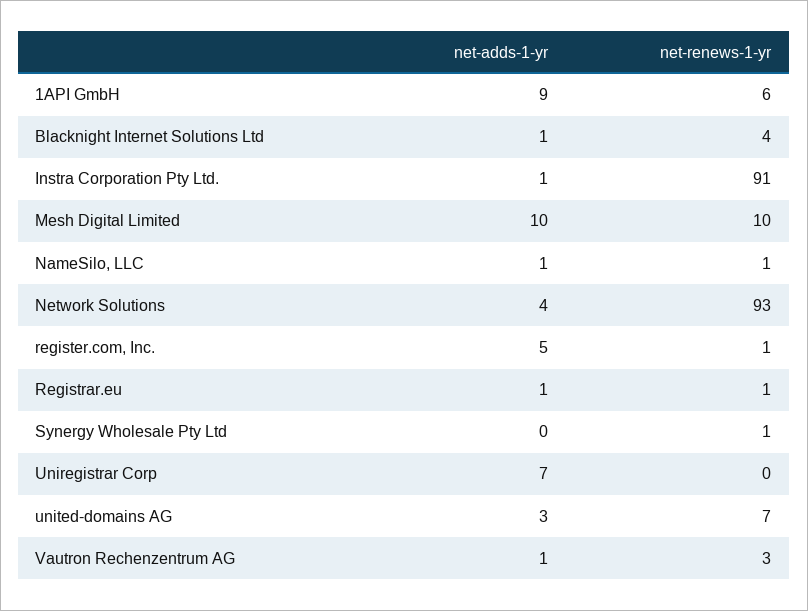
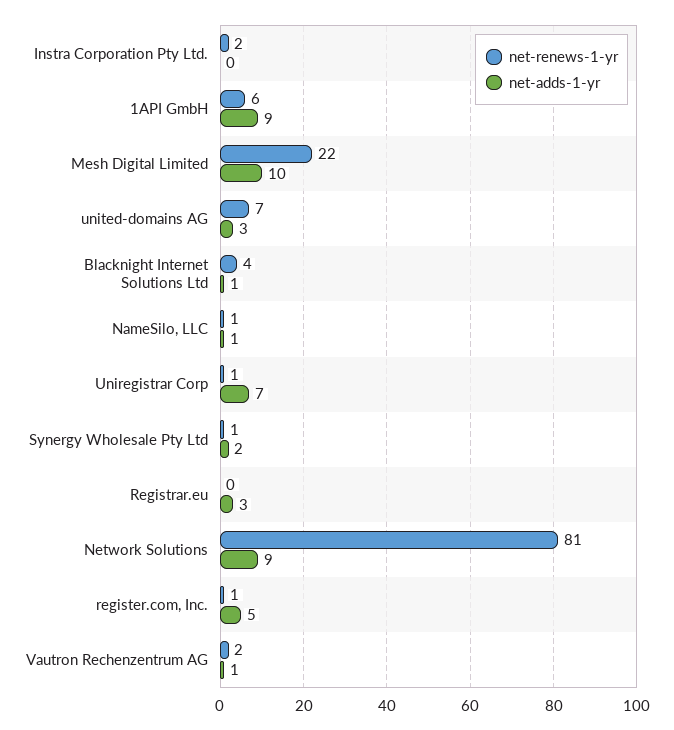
net-adds-1-yr, Instra Corporation Pty Ltd.: 1 -> 0
net-renews-1-yr, Instra Corporation Pty Ltd.: 91 -> 2
net-renews-1-yr, Mesh Digital Limited: 10 -> 22
net-adds-1-yr, Network Solutions: 4 -> 9
net-renews-1-yr, Network Solutions: 93 -> 81
net-adds-1-yr, Registrar.eu: 1 -> 3
net-renews-1-yr, Registrar.eu: 1 -> 0
net-adds-1-yr, Synergy Wholesale Pty Ltd: 0 -> 2
net-renews-1-yr, Uniregistrar Corp: 0 -> 1
net-renews-1-yr, Vautron Rechenzentrum AG: 3 -> 2

